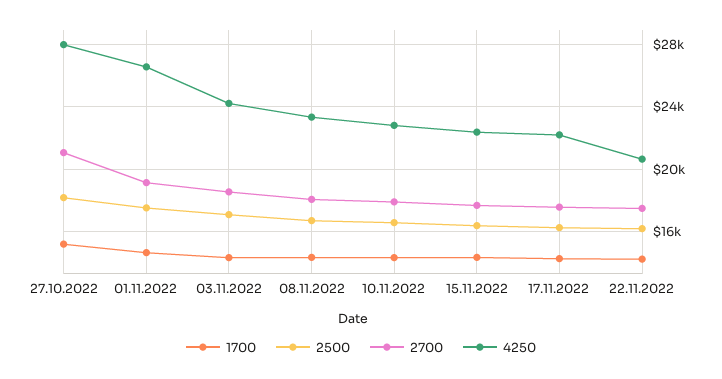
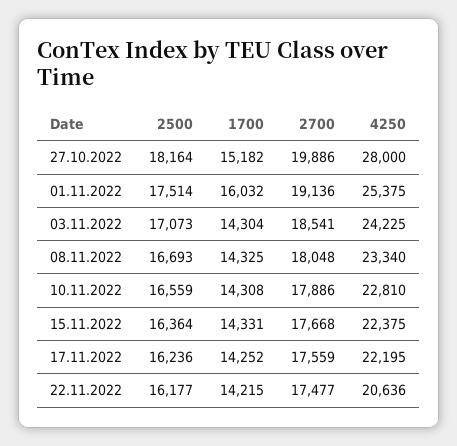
2700, 27.10.2022: 21000 -> 19886
1700, 01.11.2022: 14500 -> 16032
4250, 01.11.2022: 26500 -> 25375

